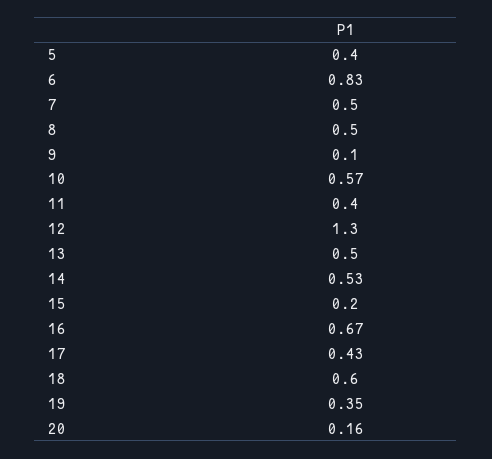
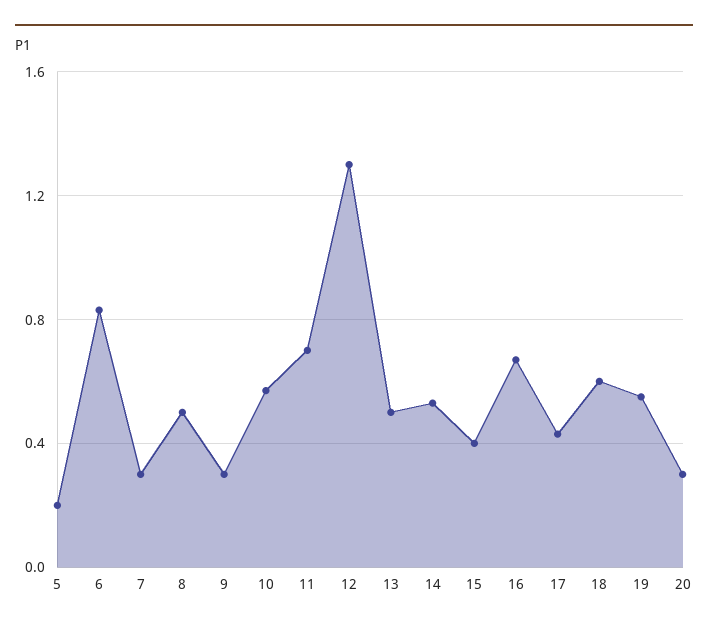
5: 0.4 -> 0.2
7: 0.5 -> 0.3
9: 0.1 -> 0.3
11: 0.4 -> 0.7
15: 0.2 -> 0.4
19: 0.35 -> 0.55
20: 0.16 -> 0.3

